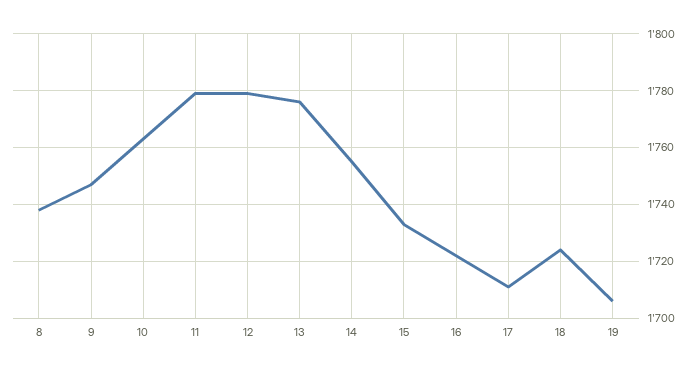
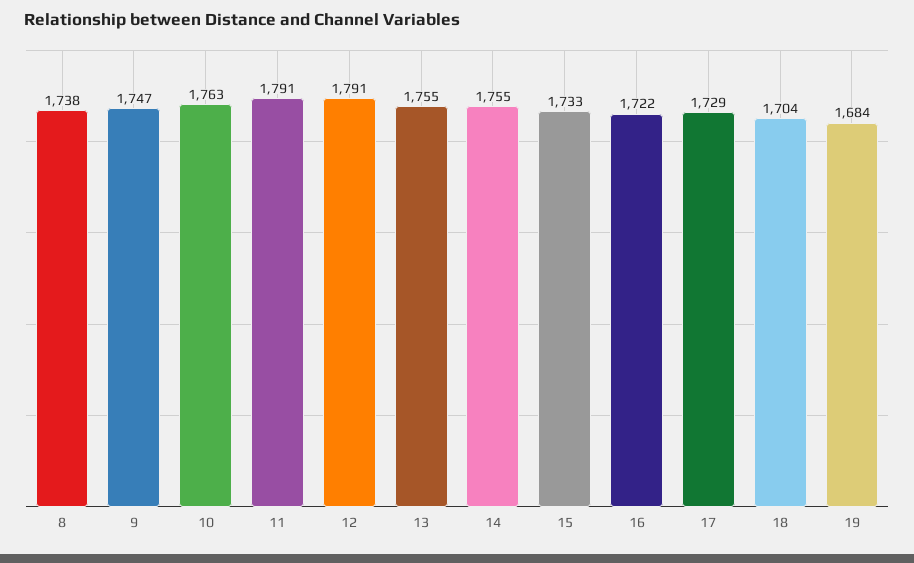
11: 1780 -> 1791
12: 1780 -> 1791
13: 1775 -> 1755
17: 1710 -> 1729
18: 1725 -> 1704
19: 1705 -> 1684

